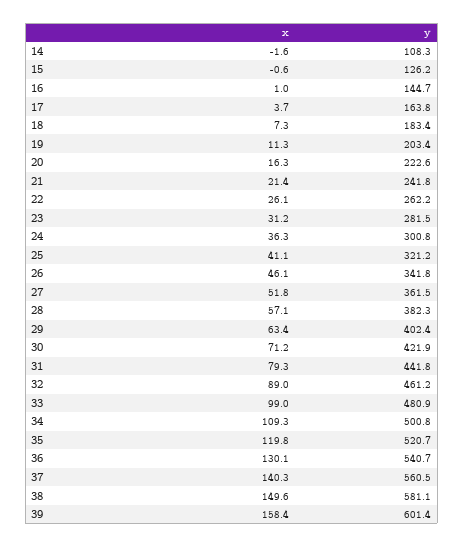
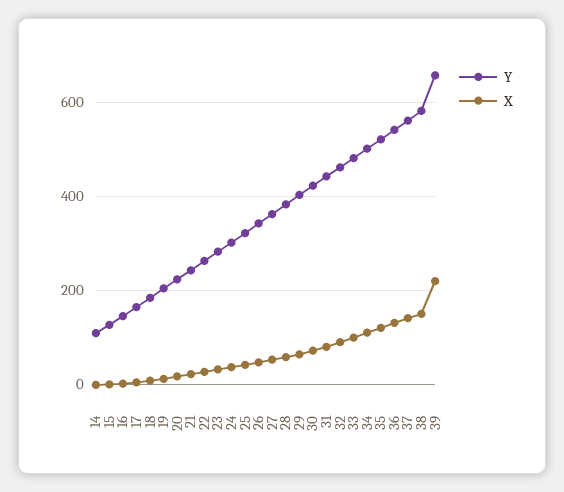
x, 39: 158.4 -> 220
y, 39: 601.4 -> 660

